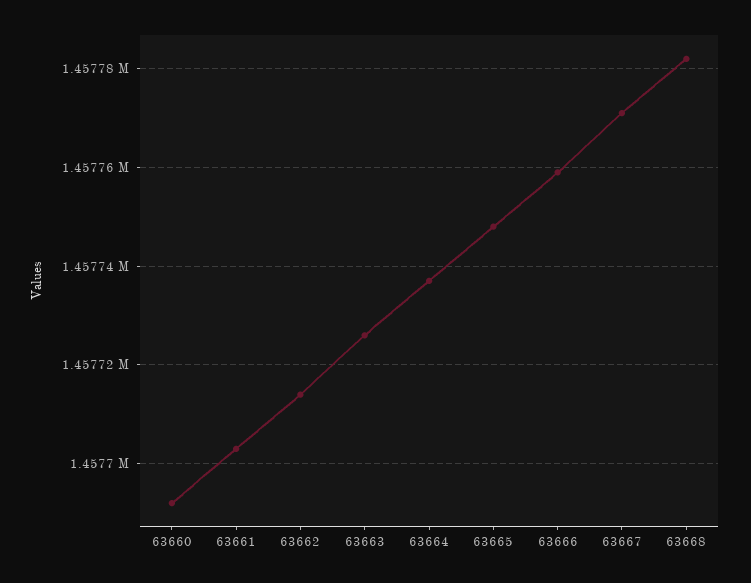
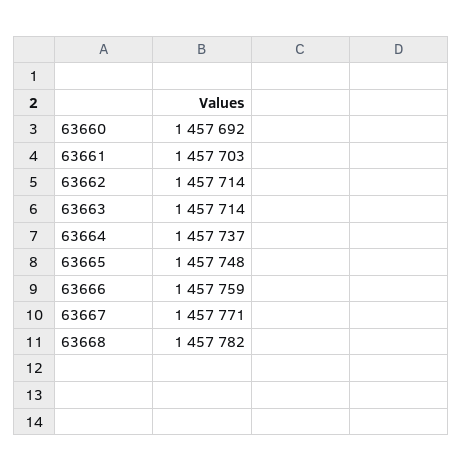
63663: 1457725 -> 1457714

